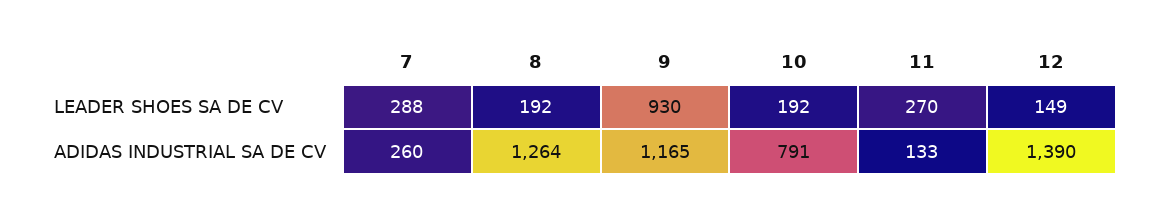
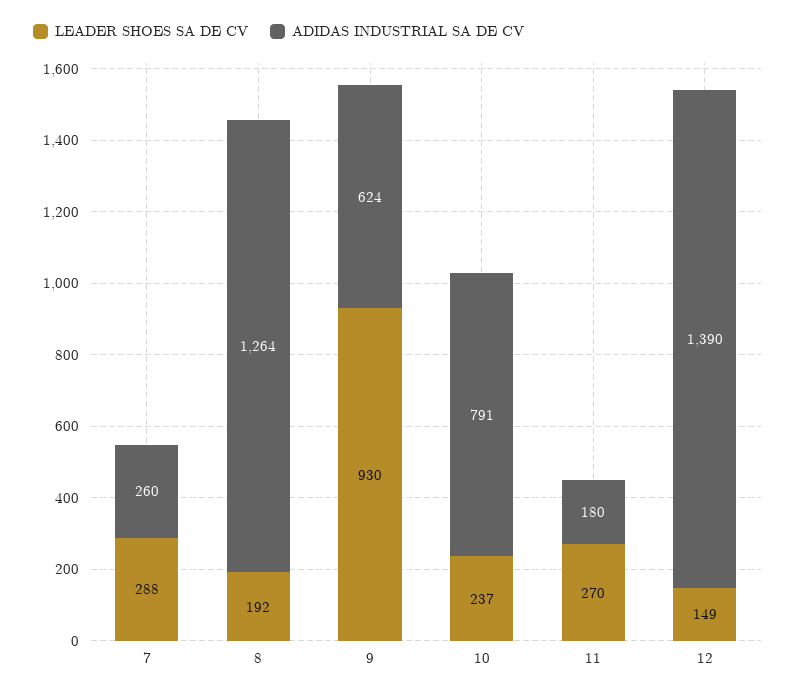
LEADER SHOES SA DE CV, 10: 192 -> 237
ADIDAS INDUSTRIAL SA DE CV, 9: 1165 -> 624
ADIDAS INDUSTRIAL SA DE CV, 11: 133 -> 180

